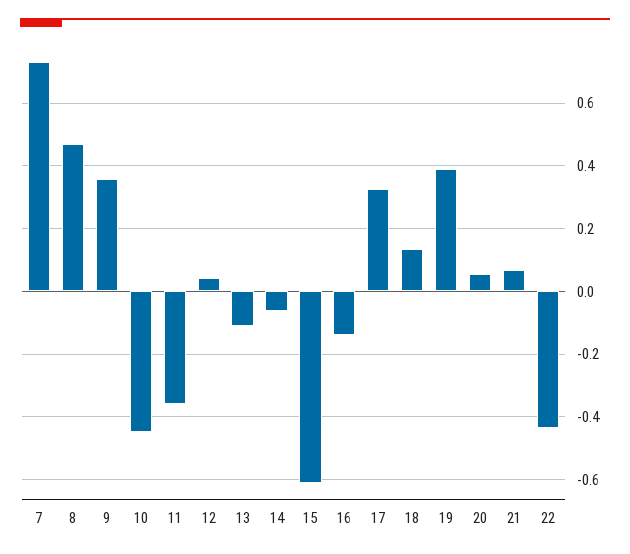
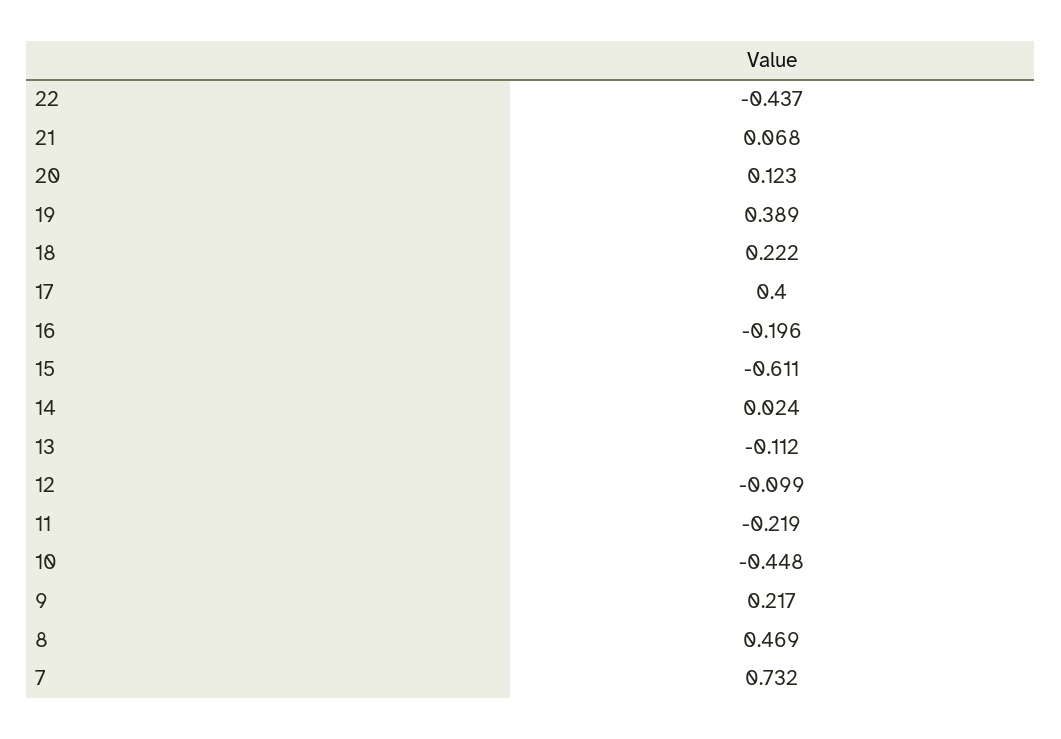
9: 0.36 -> 0.217
11: -0.36 -> -0.219
12: 0.04 -> -0.099
14: -0.06 -> 0.024
16: -0.14 -> -0.196
17: 0.32 -> 0.4
18: 0.14 -> 0.222
20: 0.06 -> 0.123

